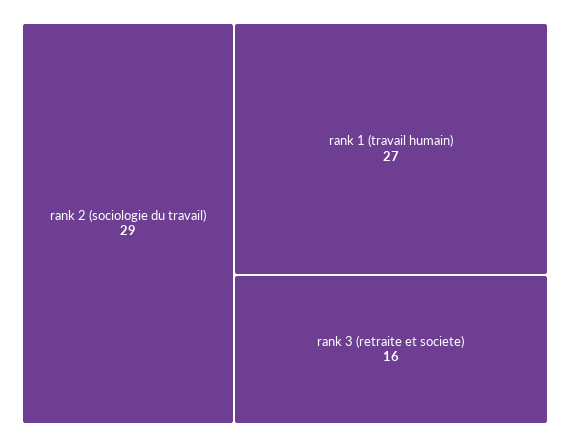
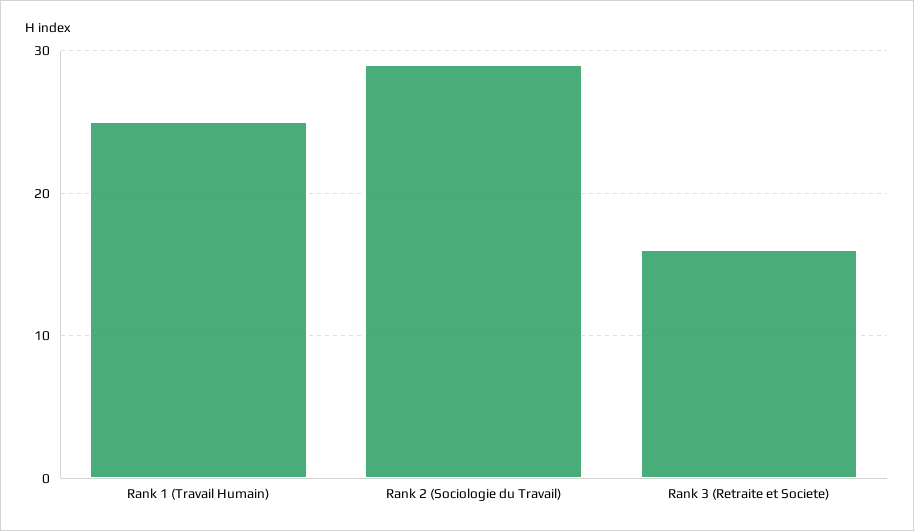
rank 1 (travail humain): 27 -> 25

